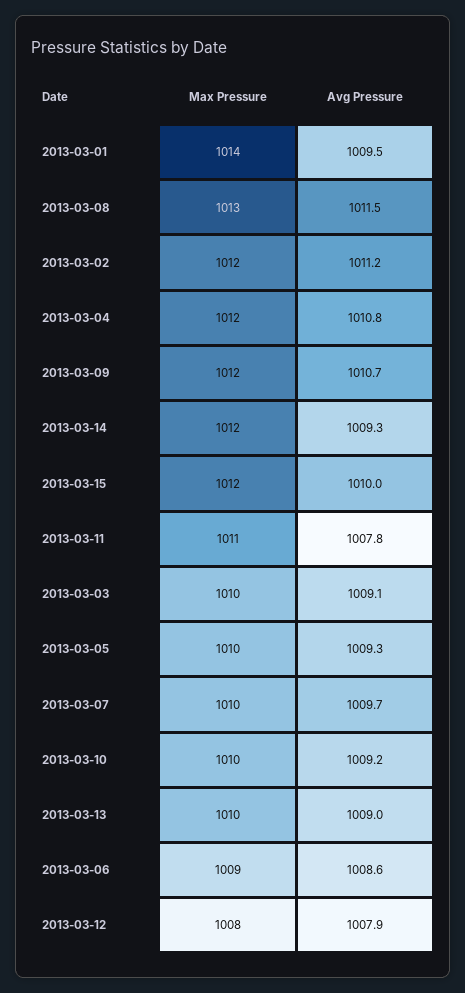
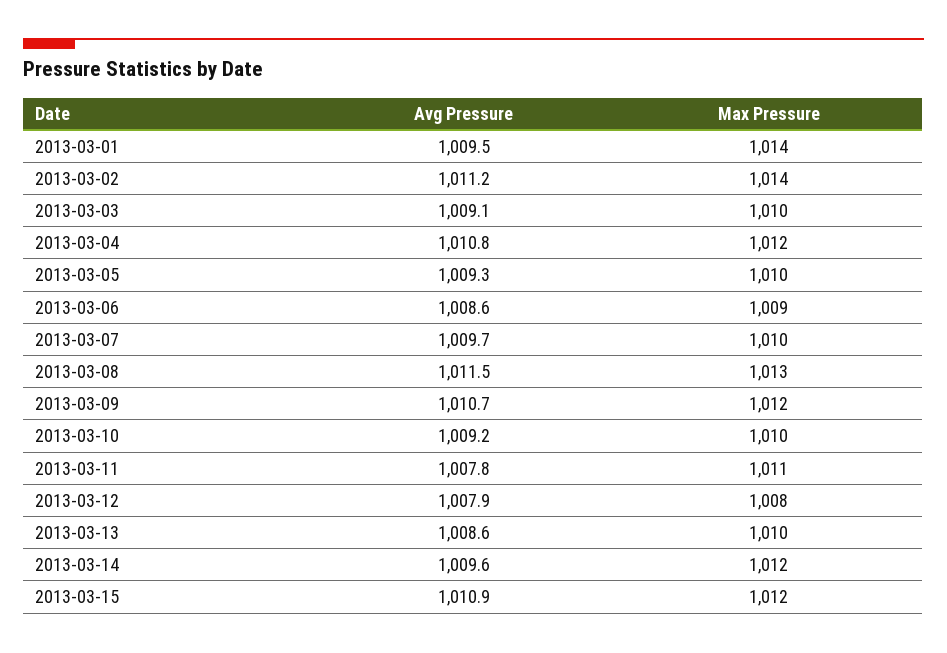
Max Pressure, 2013-03-02: 1012 -> 1014
Avg Pressure, 2013-03-14: 1009.3 -> 1009.6
Avg Pressure, 2013-03-15: 1010 -> 1010.9
Avg Pressure, 2013-03-13: 1009 -> 1008.6

